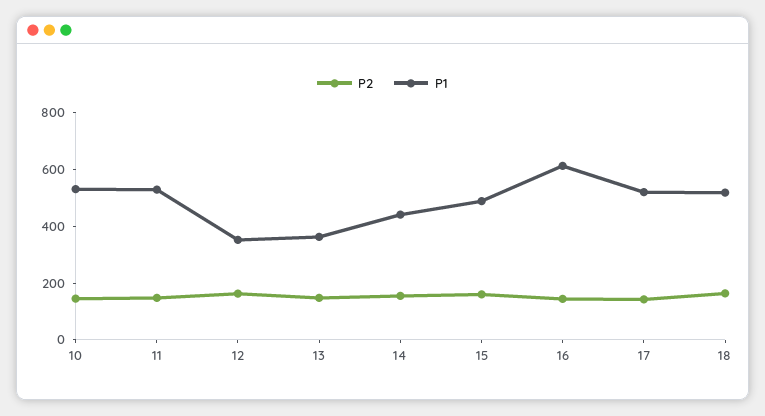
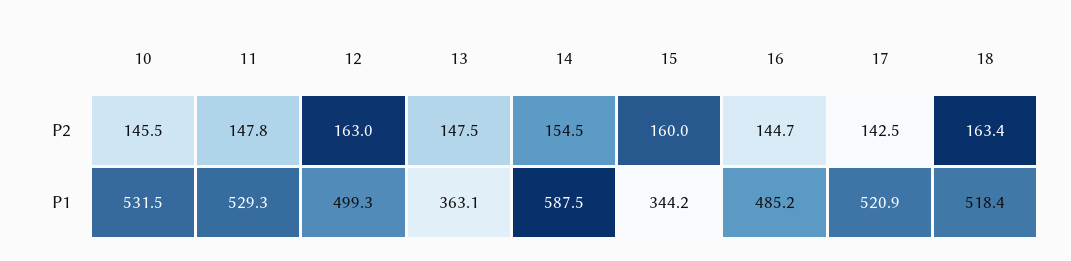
P1, 12: 350 -> 499.3
P1, 14: 450 -> 587.5
P1, 15: 500 -> 344.2
P1, 16: 600 -> 485.2

